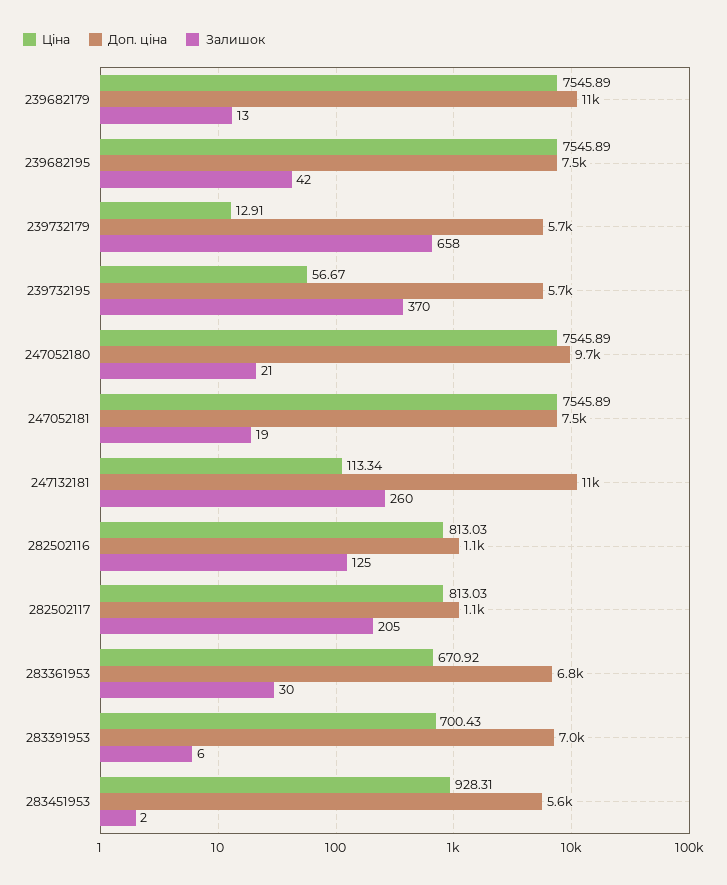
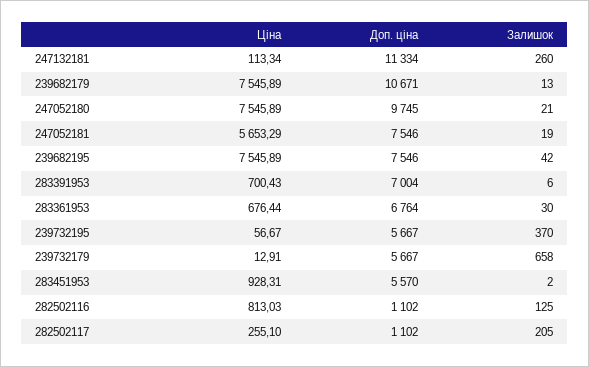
Ціна, 247052181: 7545.89 -> 5653.29
Ціна, 282502117: 813.03 -> 255.1
Ціна, 283361953: 670.92 -> 676.44

